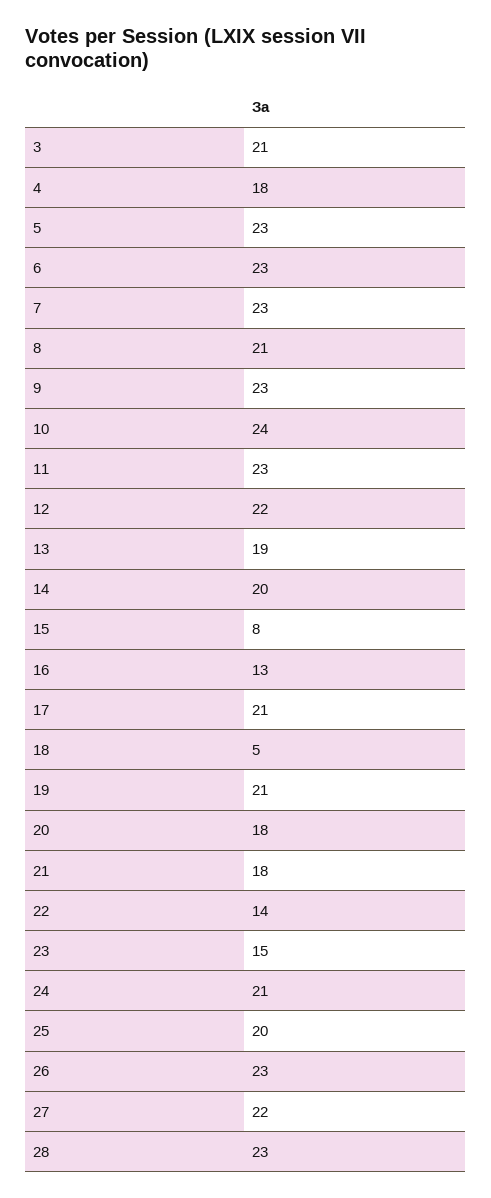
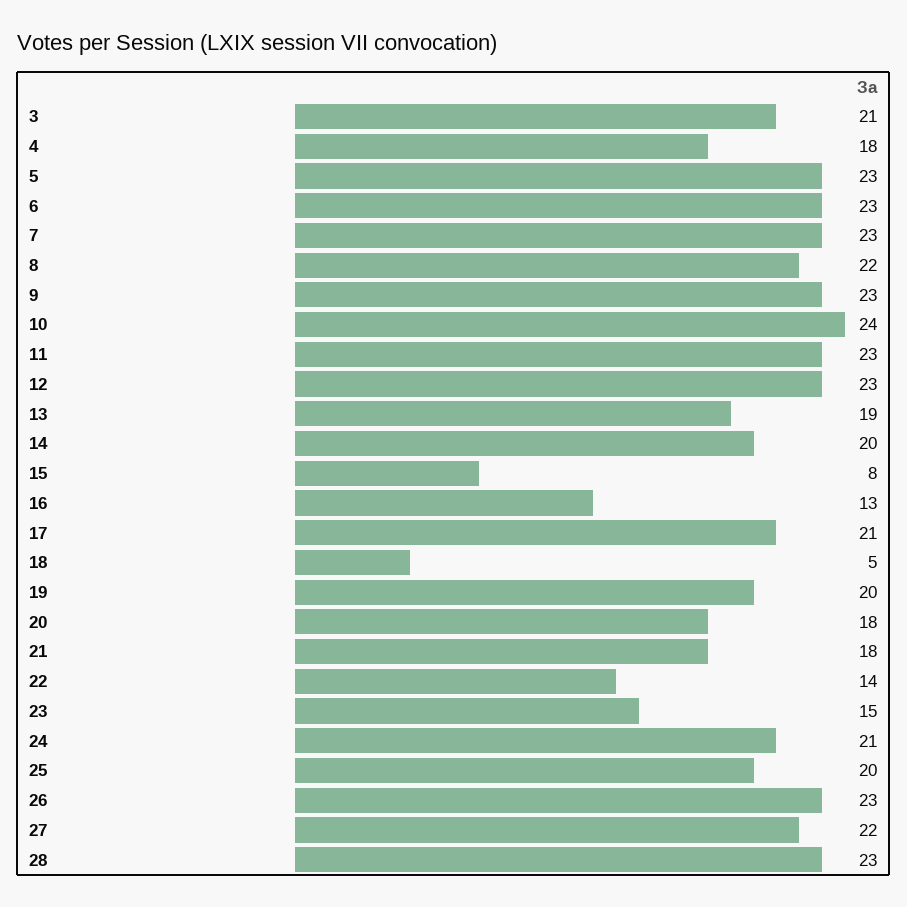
8: 21 -> 22
12: 22 -> 23
19: 21 -> 20

